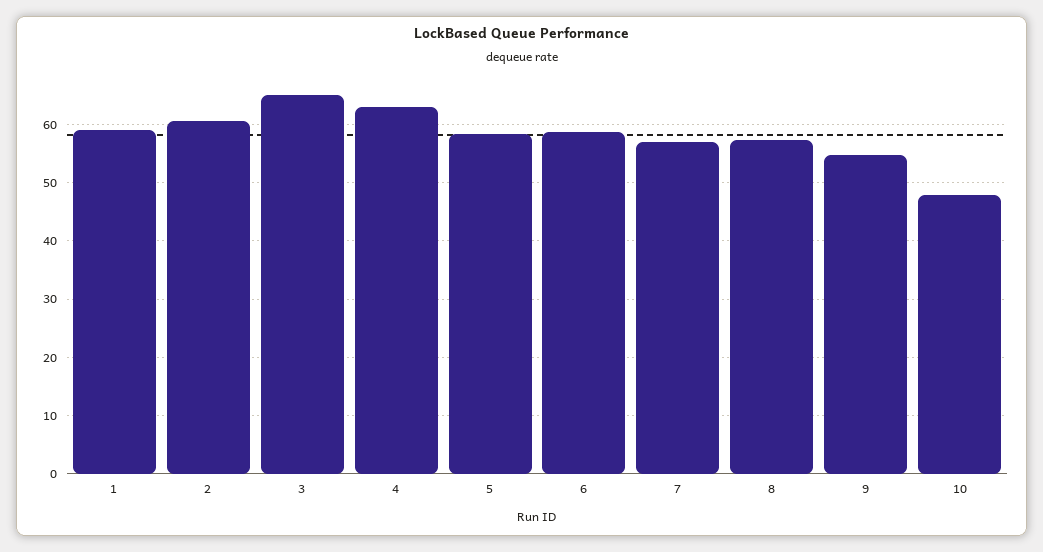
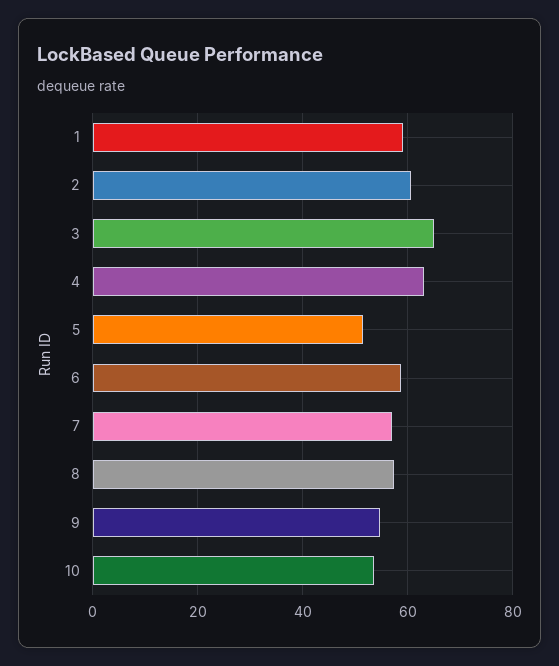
5: 58 -> 52
10: 48 -> 54

